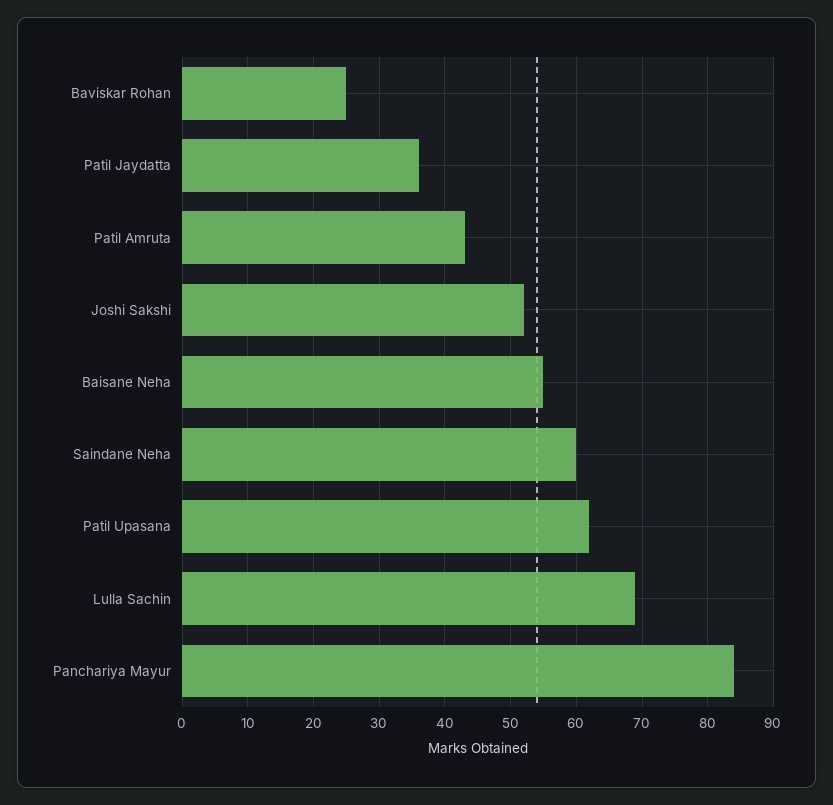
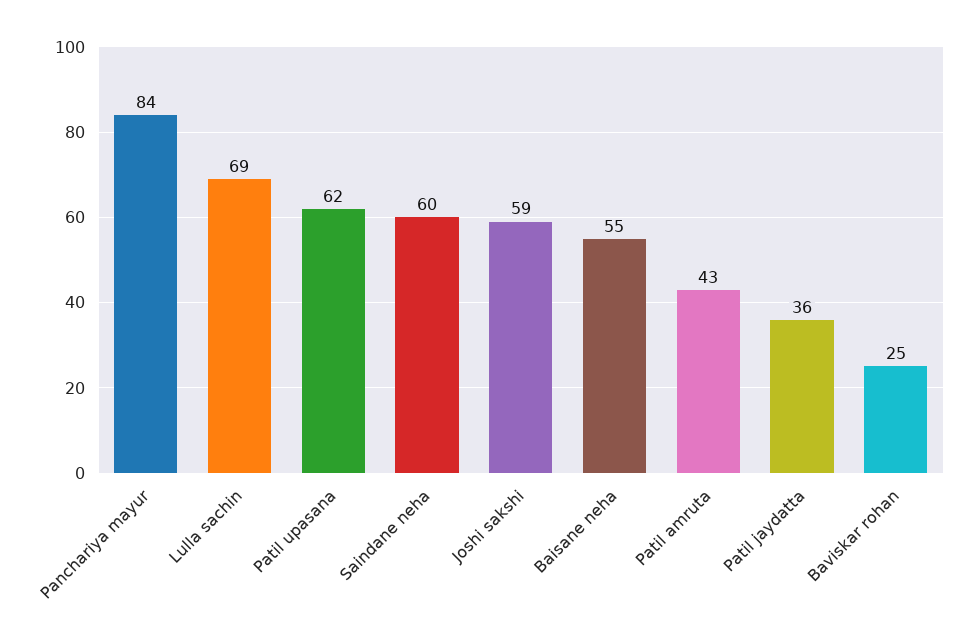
Joshi Sakshi: 52 -> 59

